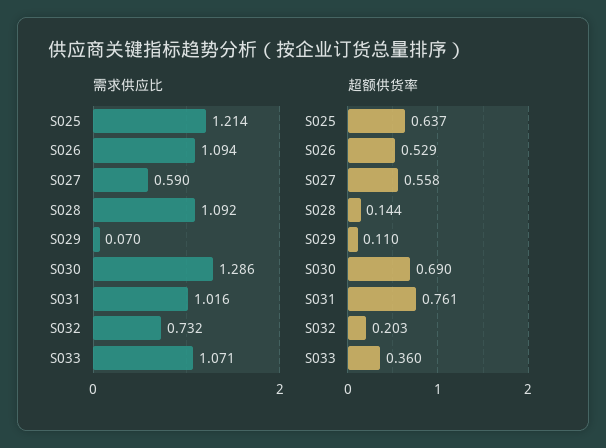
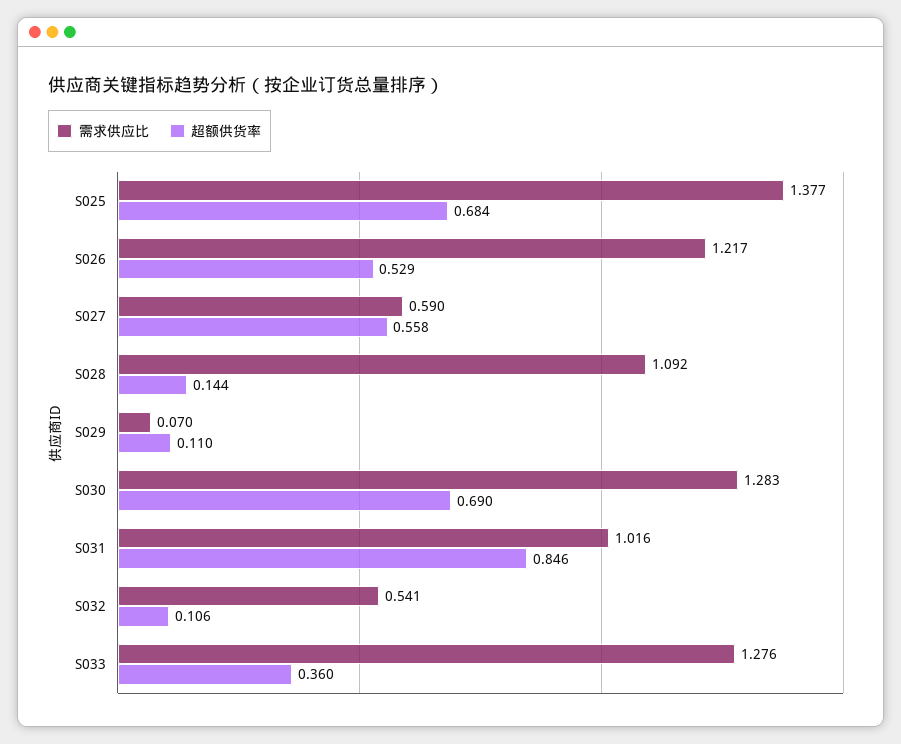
需求供应比, S025: 1.214 -> 1.377
需求供应比, S026: 1.094 -> 1.217
需求供应比, S030: 1.286 -> 1.283
需求供应比, S032: 0.732 -> 0.541
需求供应比, S033: 1.071 -> 1.276
超额供货率, S025: 0.637 -> 0.684
超额供货率, S031: 0.761 -> 0.846
超额供货率, S032: 0.203 -> 0.106

